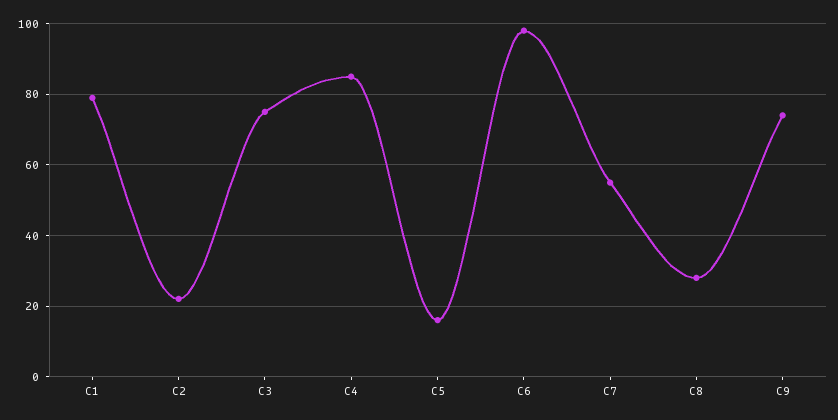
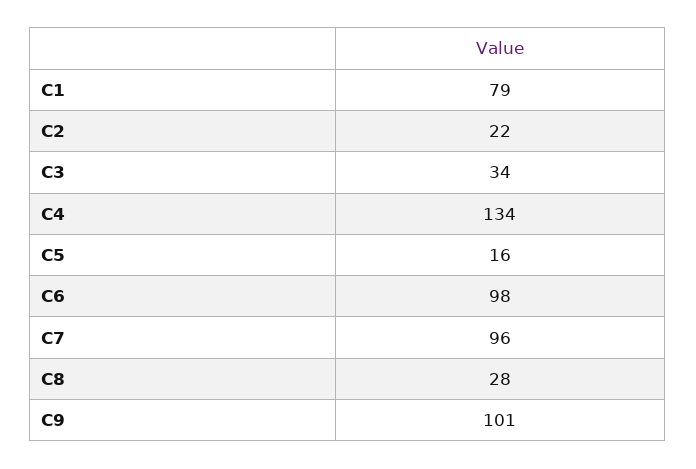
C3: 75 -> 34
C4: 85 -> 134
C7: 55 -> 96
C9: 75 -> 101

